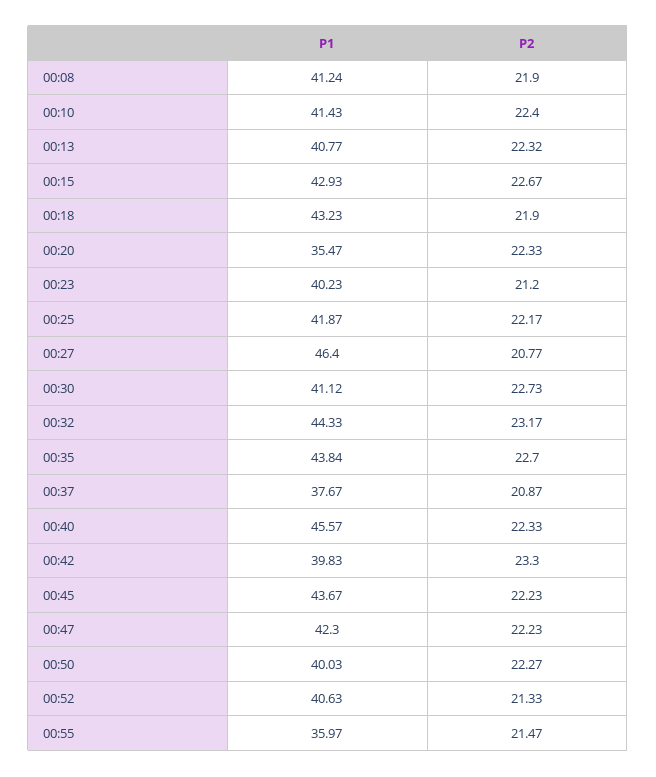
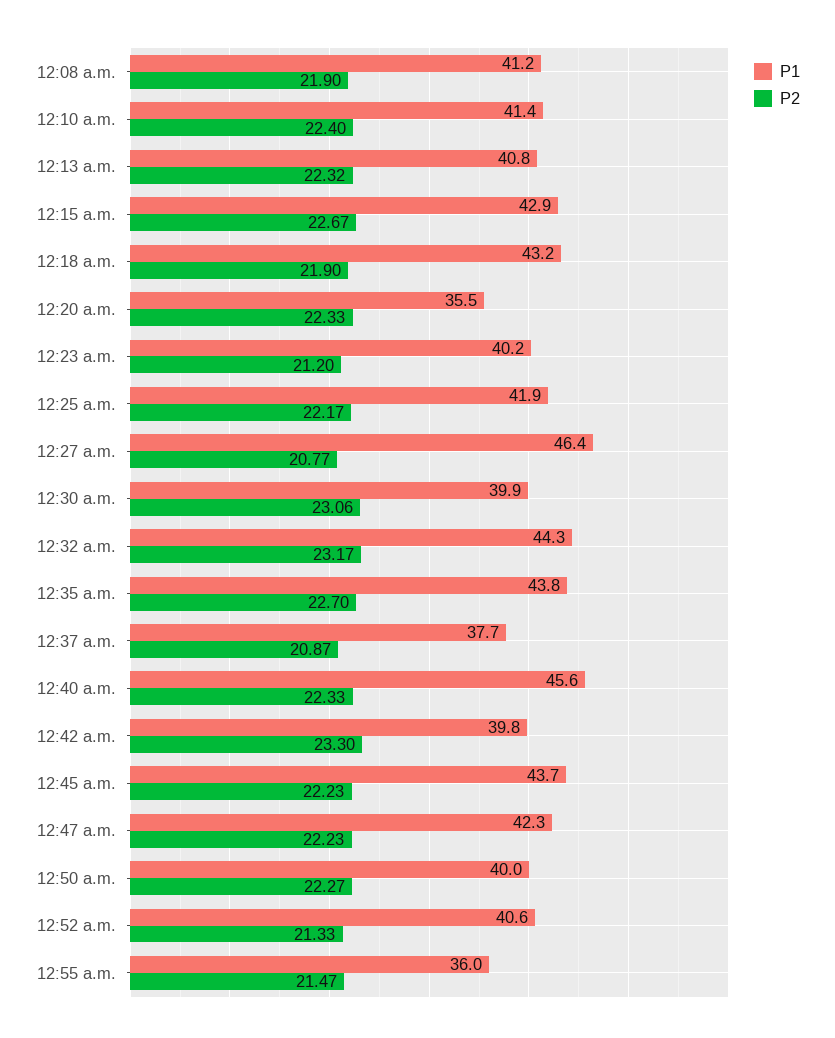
P1, 00:30: 41.12 -> 39.9
P2, 00:30: 22.73 -> 23.06

